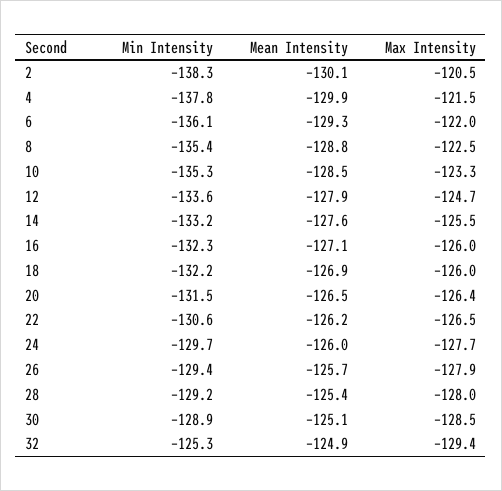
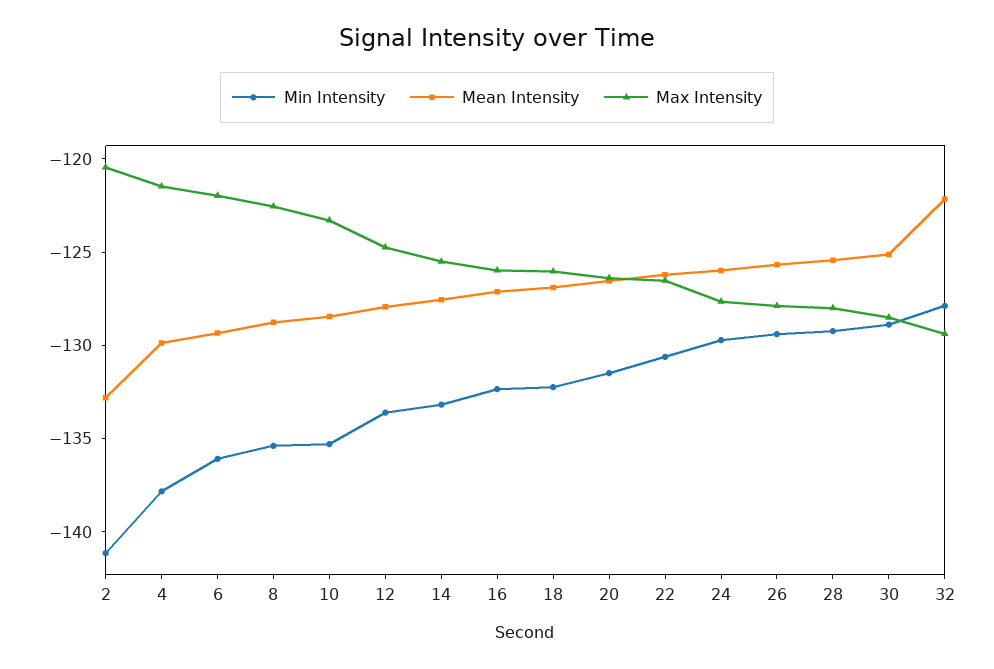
Min Intensity, 2: -138.3 -> -141
Mean Intensity, 2: -130.1 -> -133
Min Intensity, 32: -125.3 -> -128
Mean Intensity, 32: -124.9 -> -122

